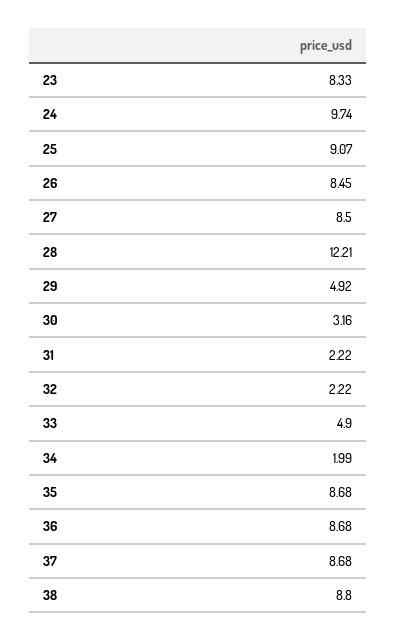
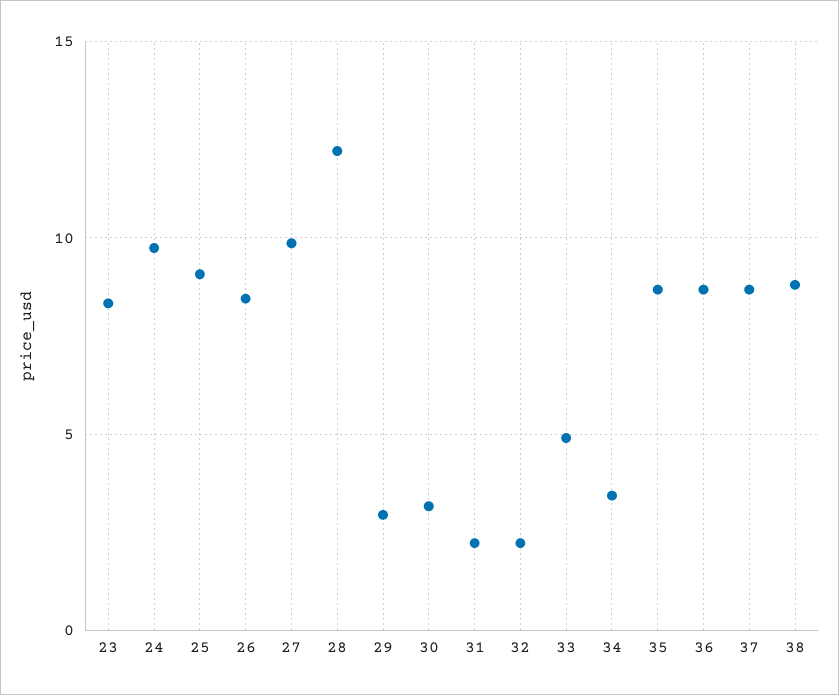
27: 8.5 -> 10
29: 4.92 -> 3
34: 1.99 -> 3.5

